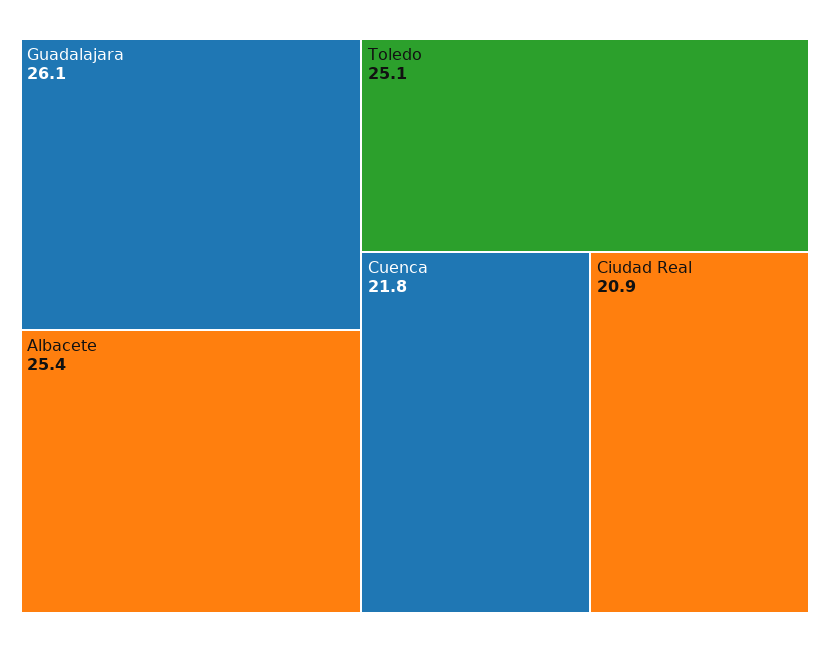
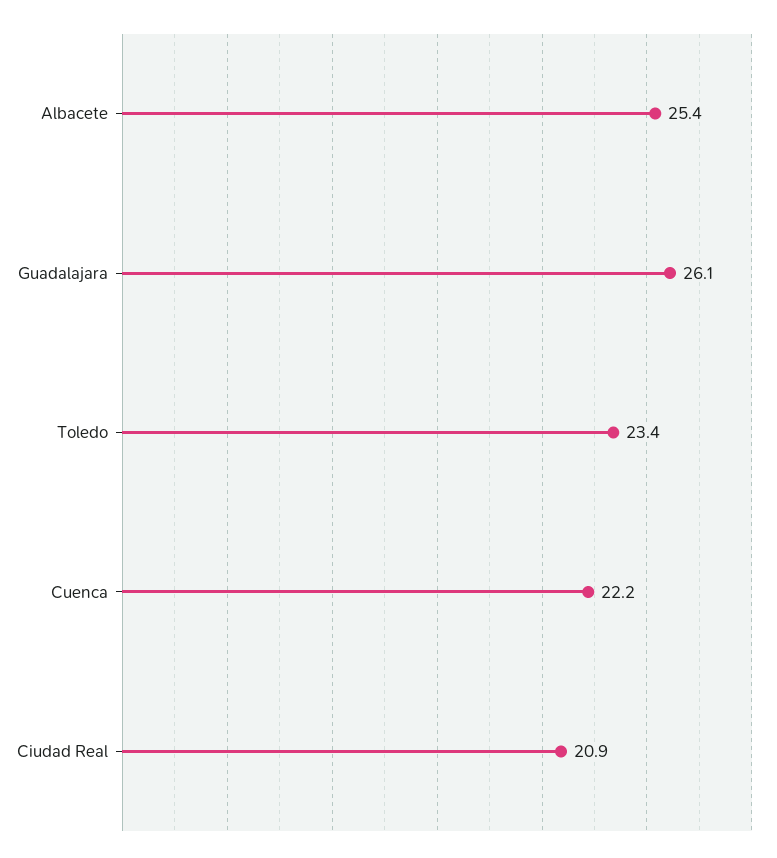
Toledo: 25.1 -> 23.4
Cuenca: 21.8 -> 22.2

